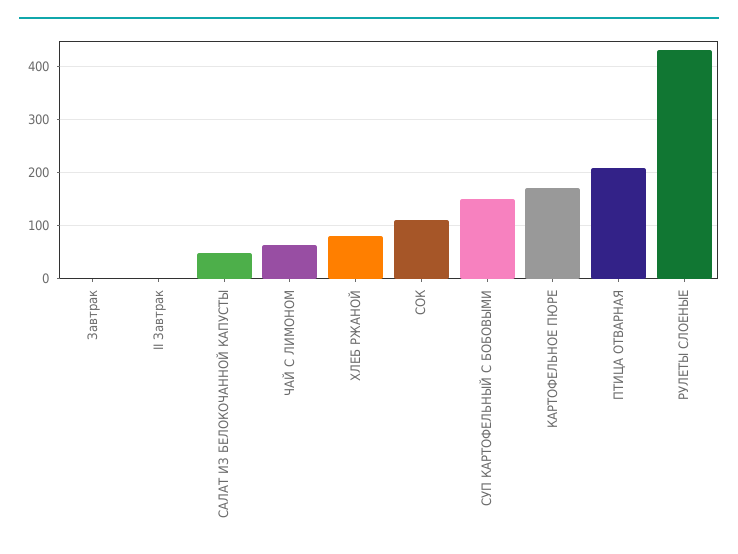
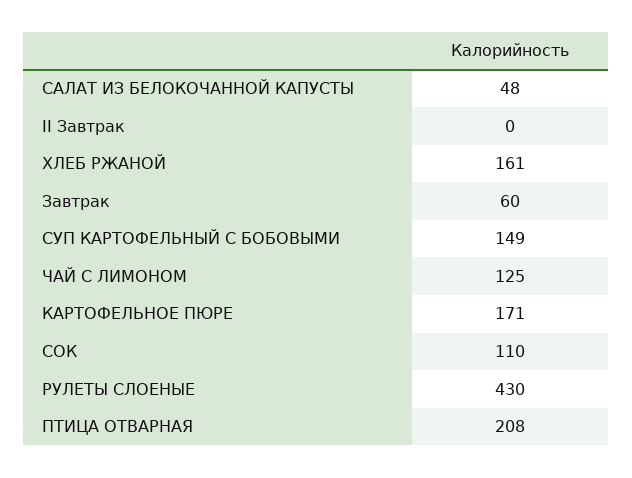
Завтрак: 0 -> 60
ЧАЙ С ЛИМОНОМ: 60 -> 125
ХЛЕБ РЖАНОЙ: 80 -> 161

